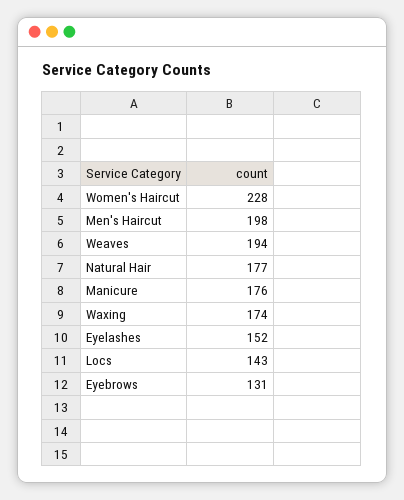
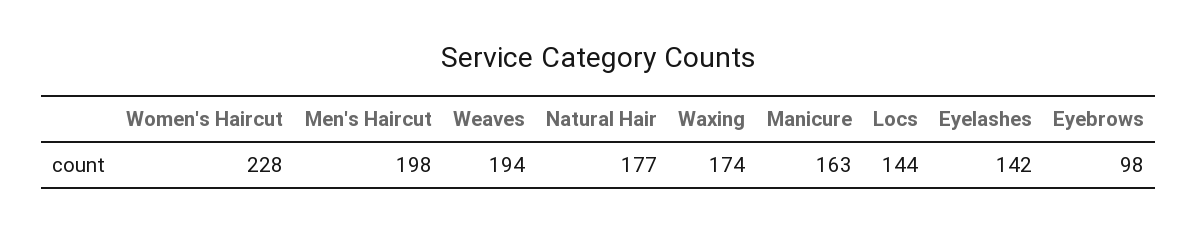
Manicure: 176 -> 163
Eyelashes: 152 -> 142
Locs: 143 -> 144
Eyebrows: 131 -> 98

